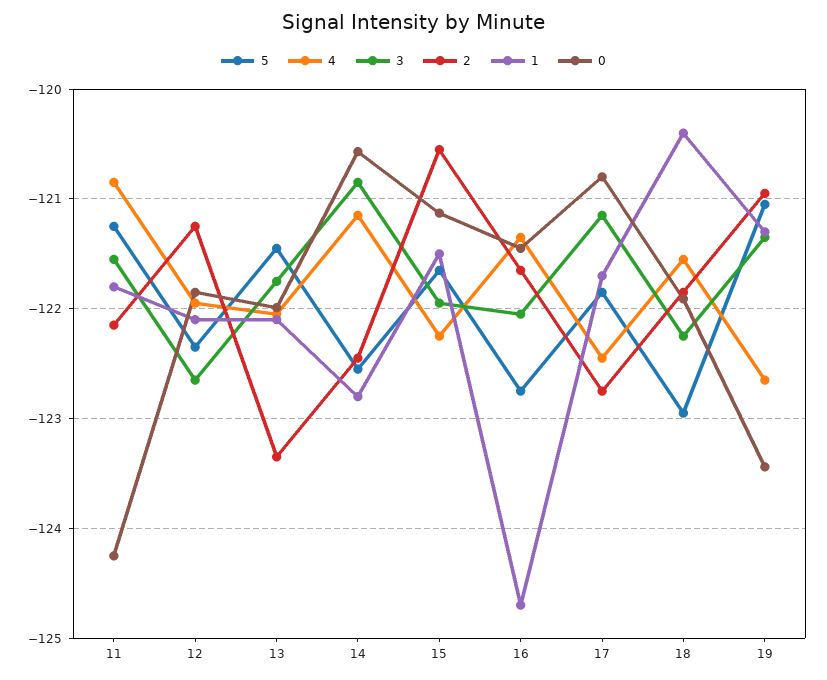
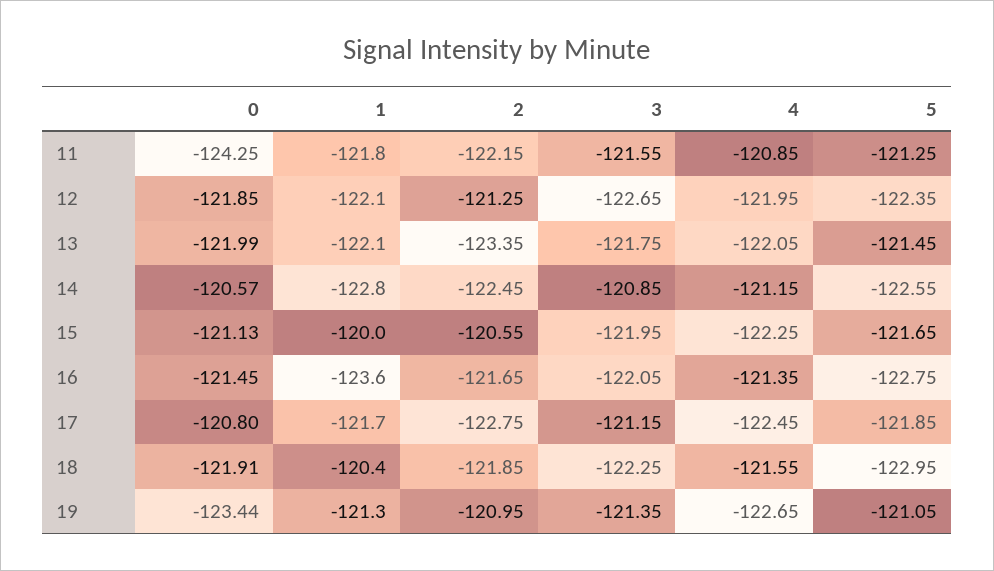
1, 15: -121.5 -> -120
1, 16: -124.7 -> -123.6

